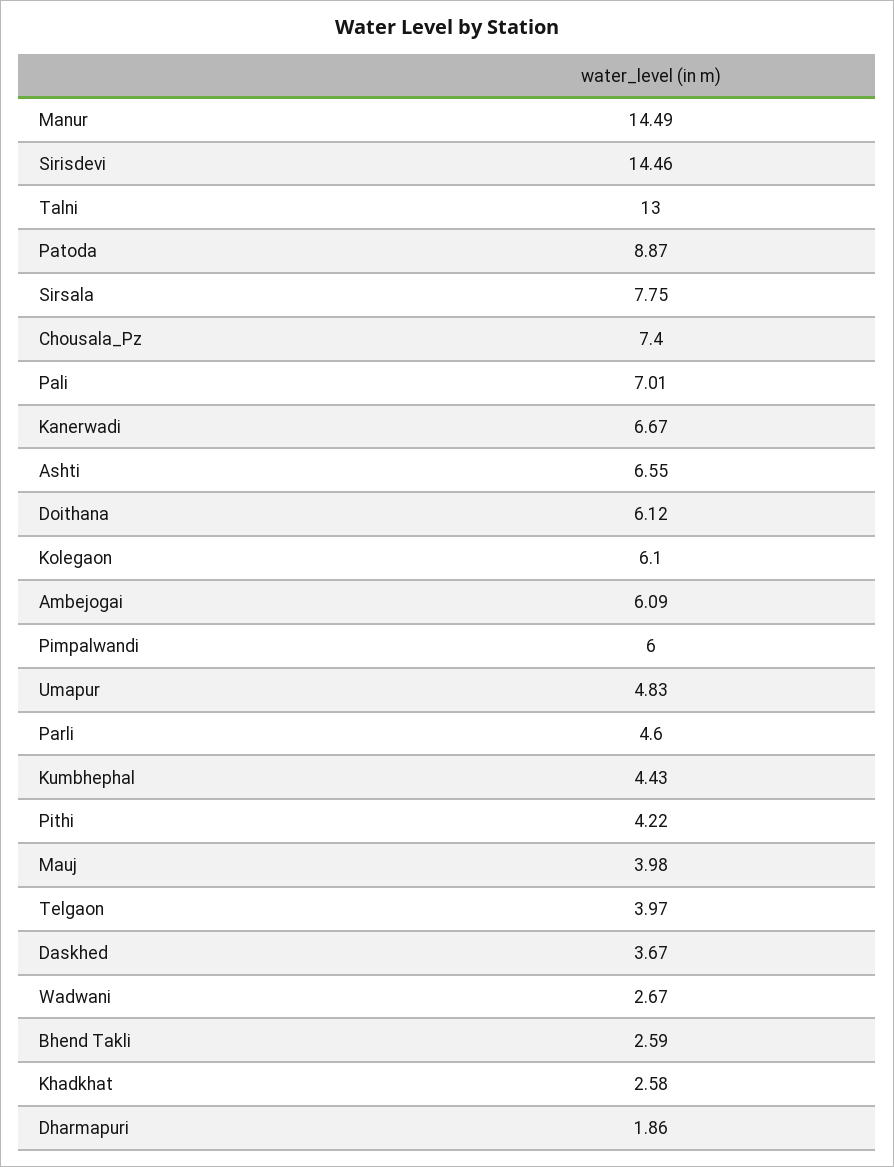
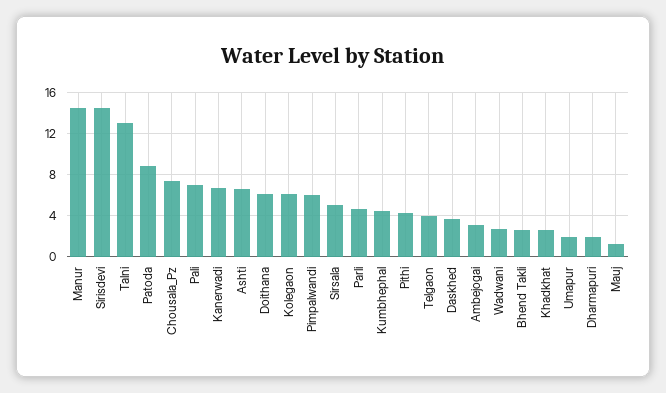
Sirsala: 7.75 -> 5
Ambejogai: 6.09 -> 3
Umapur: 4.83 -> 2
Mauj: 3.98 -> 1

